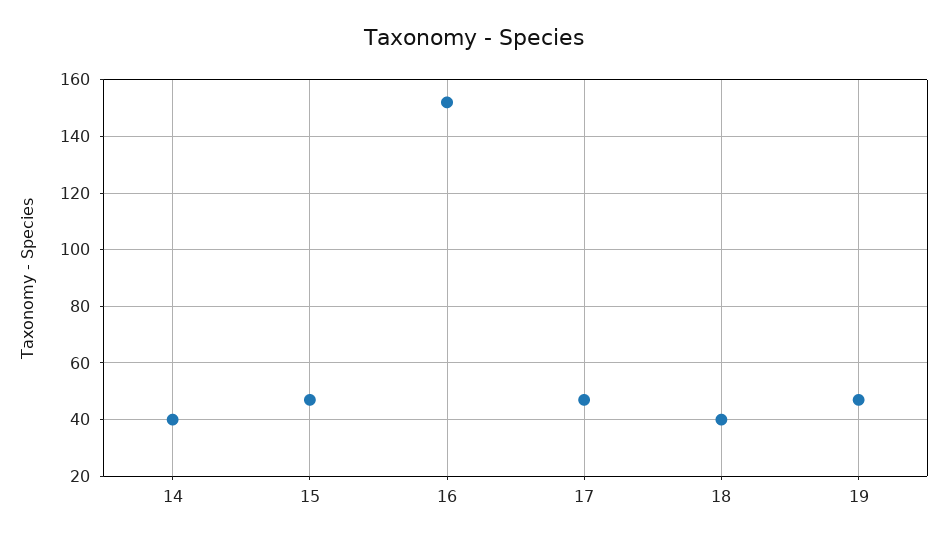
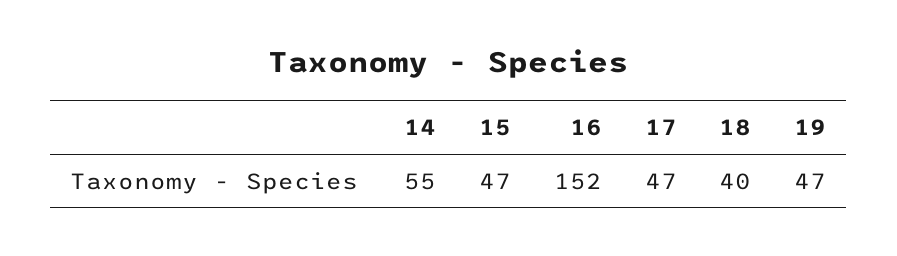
14: 40 -> 55

